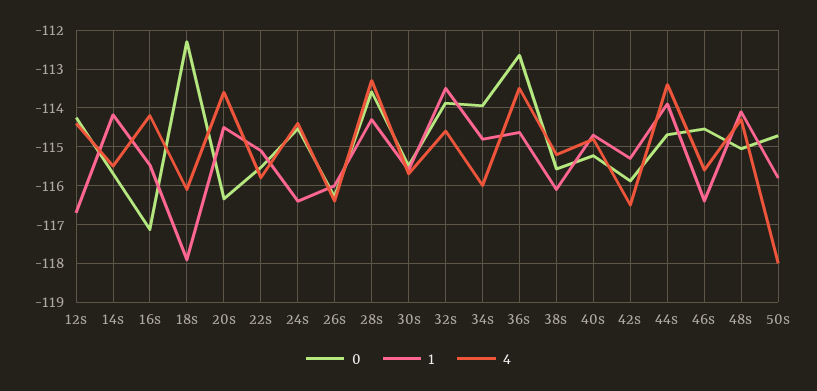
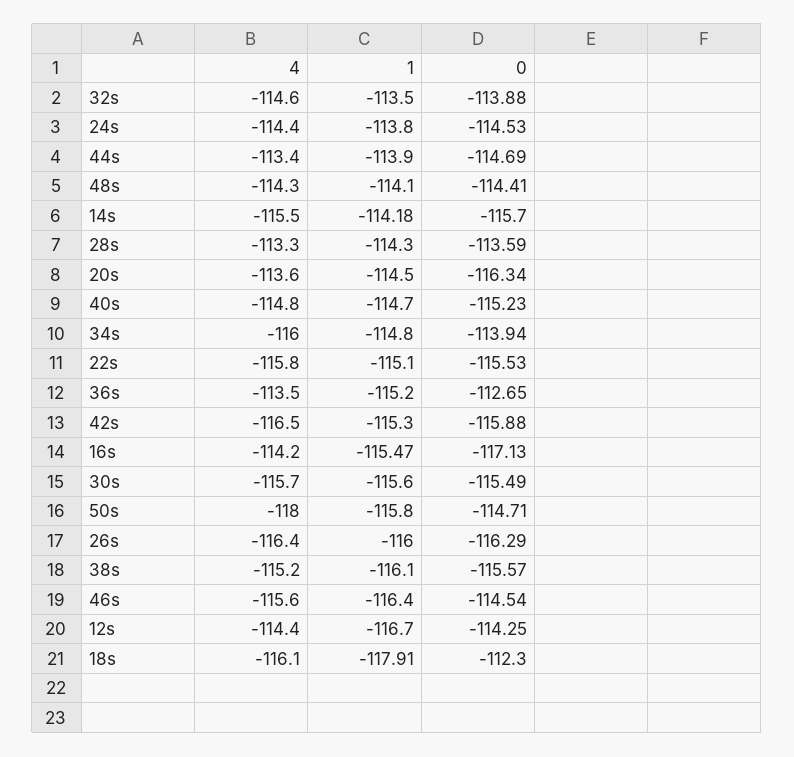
1, 24s: -116.4 -> -113.8
1, 36s: -114.6 -> -115.2
0, 48s: -115 -> -114.41

